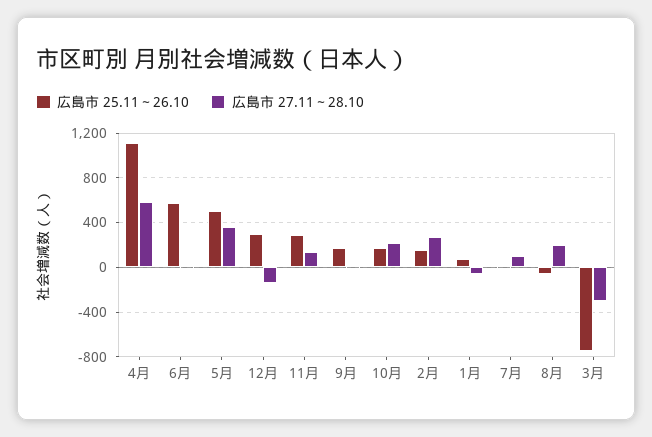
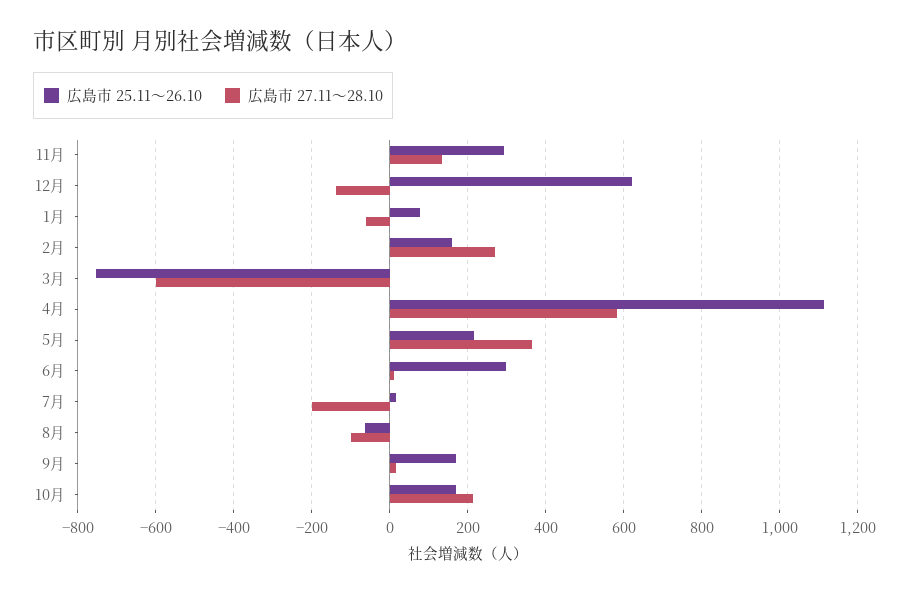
広島市 25.11～26.10, 6月: 600 -> 300
広島市 25.11～26.10, 5月: 500 -> 220
広島市 25.11～26.10, 12月: 300 -> 620
広島市 27.11～28.10, 7月: 100 -> -200
広島市 27.11～28.10, 8月: 200 -> -100
広島市 27.11～28.10, 3月: -300 -> -600

